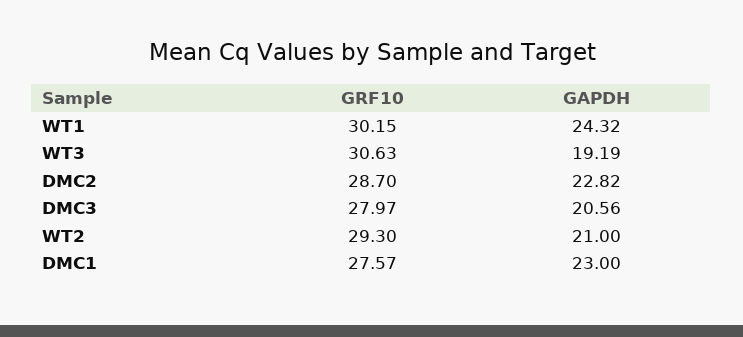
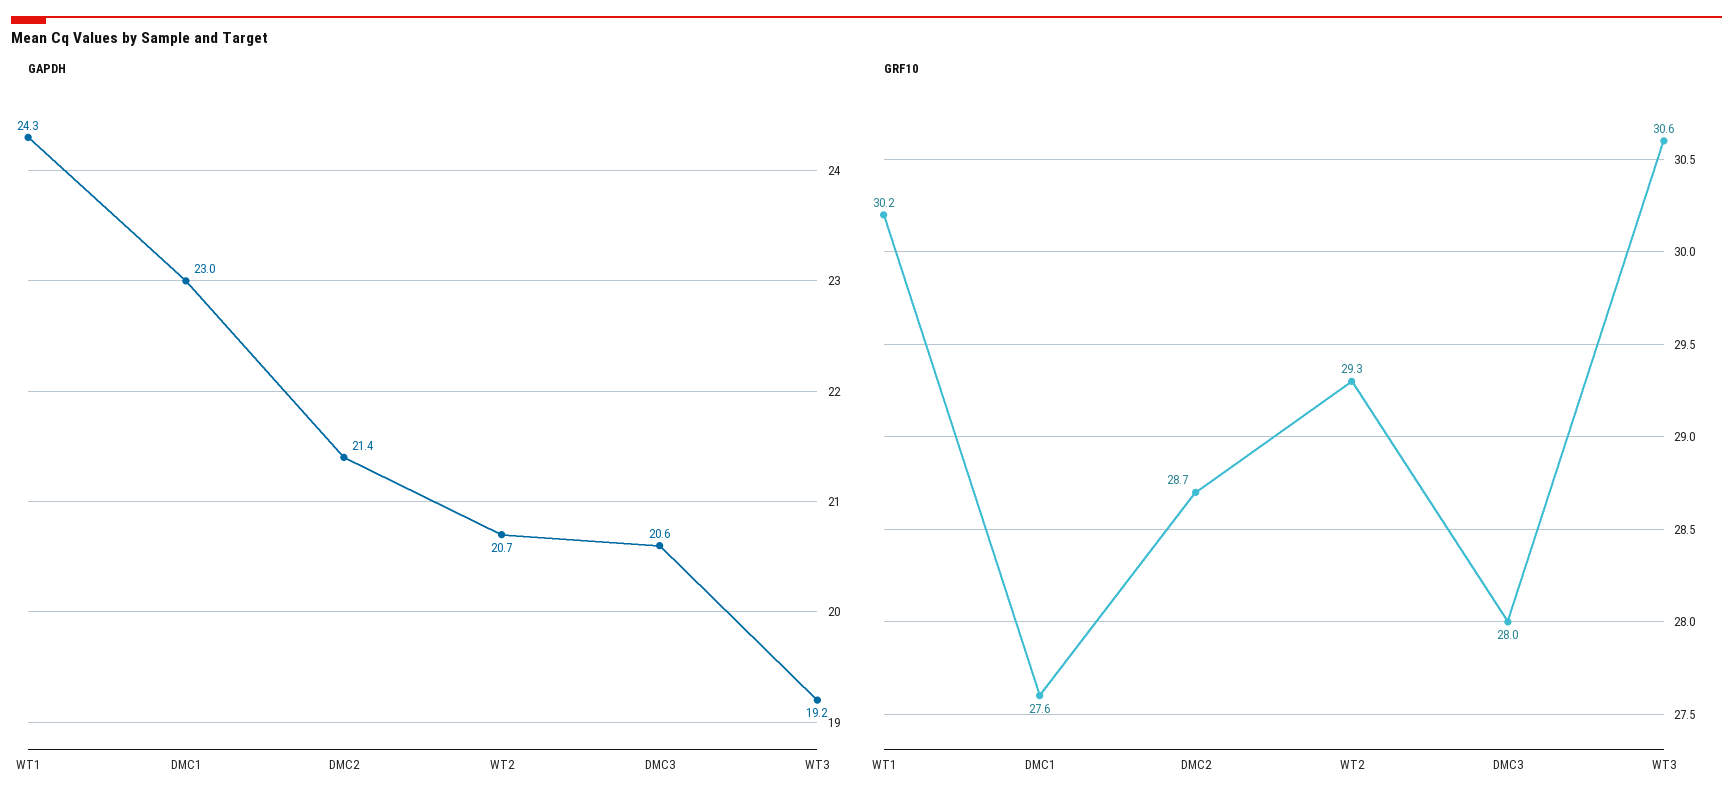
GAPDH, DMC2: 22.82 -> 21.4
GAPDH, WT2: 21 -> 20.7

